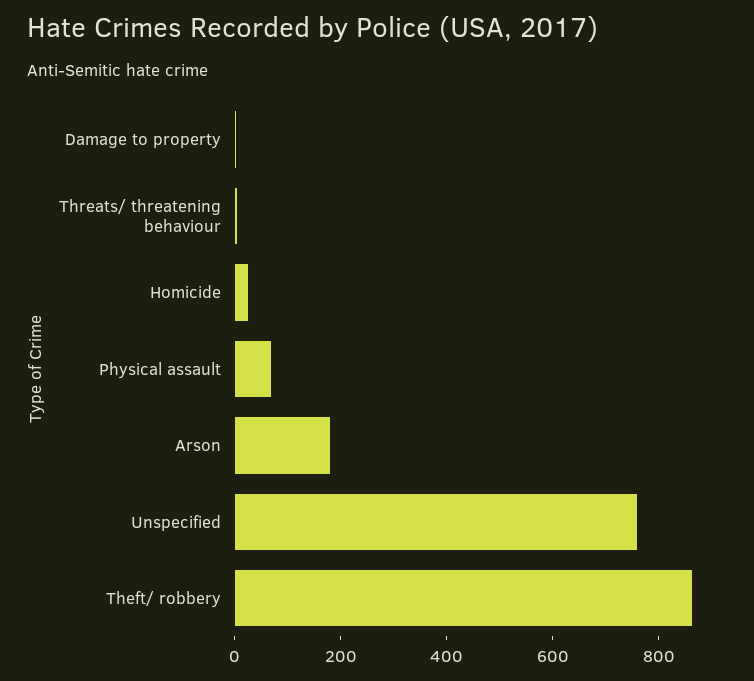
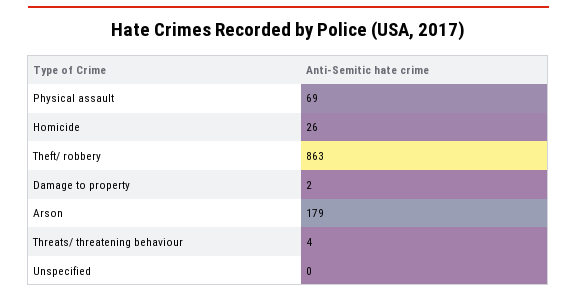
Unspecified: 750 -> 0

